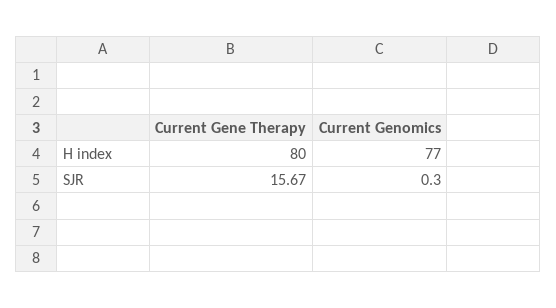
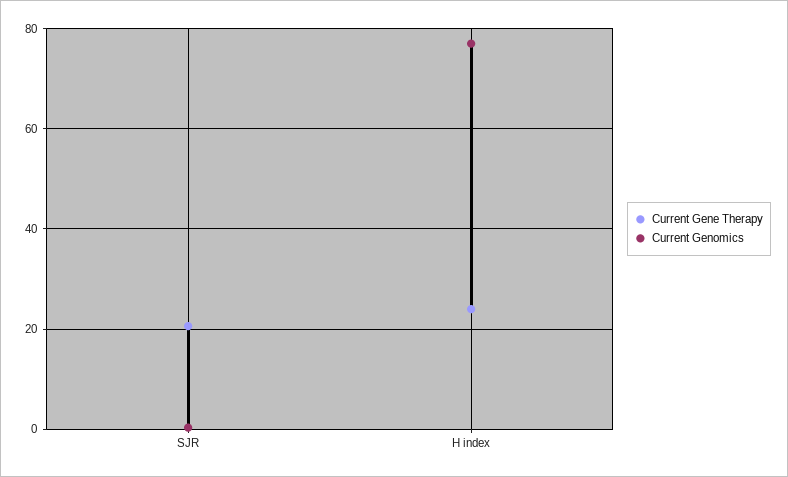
Current Gene Therapy, H index: 80 -> 24
Current Gene Therapy, SJR: 15.67 -> 20

